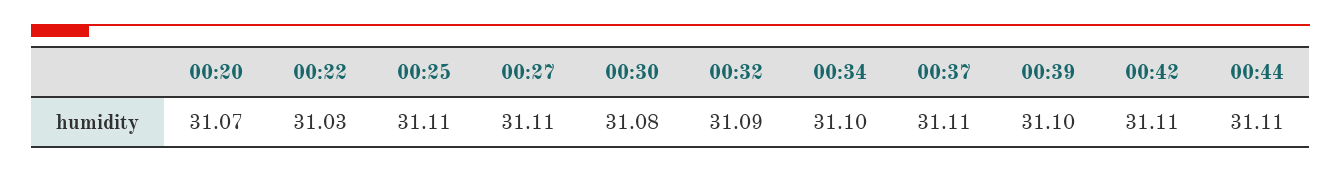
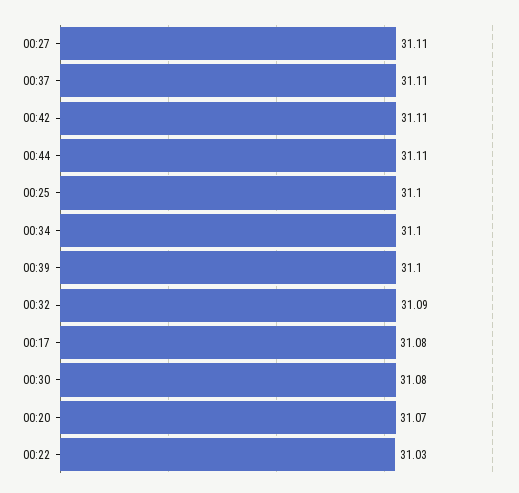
00:25: 31.11 -> 31.1
00:17: none -> 31.08

